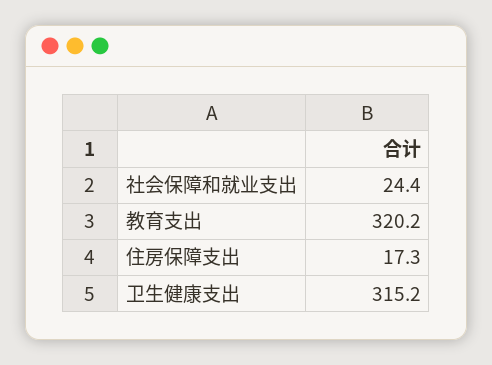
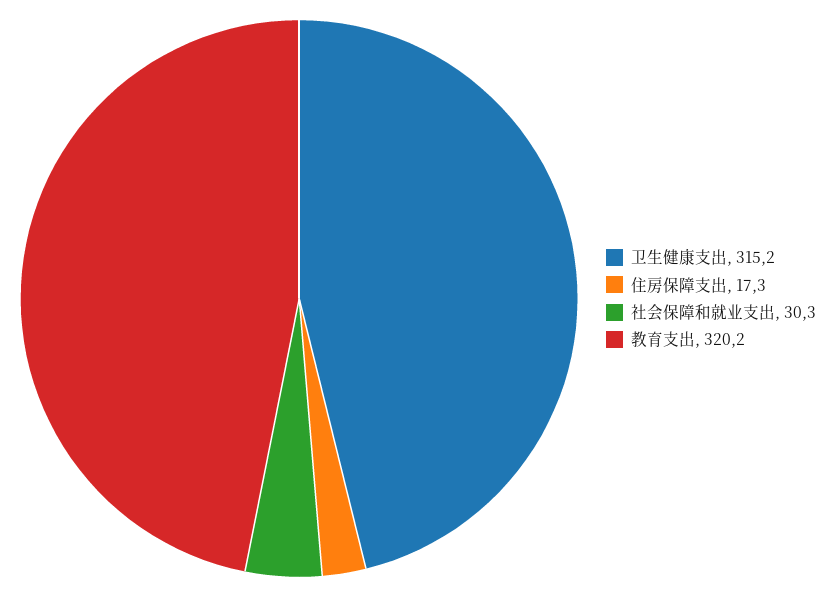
社会保障和就业支出: 24.4 -> 30.3

